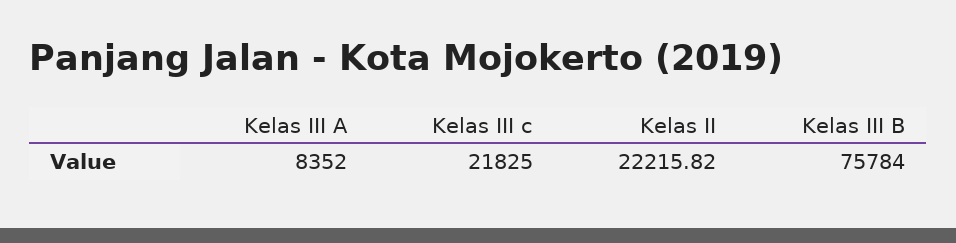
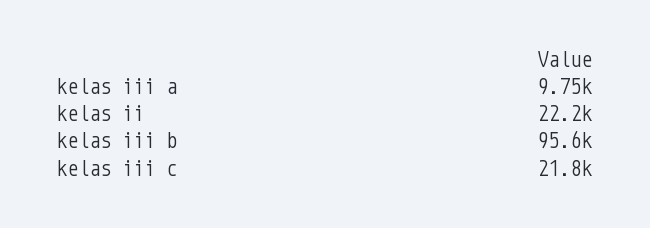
Kelas III A: 8352 -> 9750
Kelas III B: 75784 -> 95600

